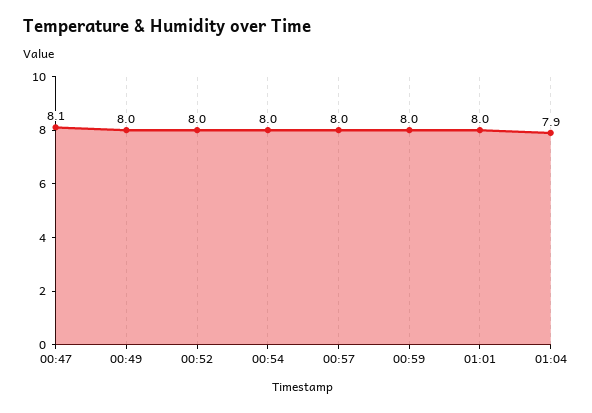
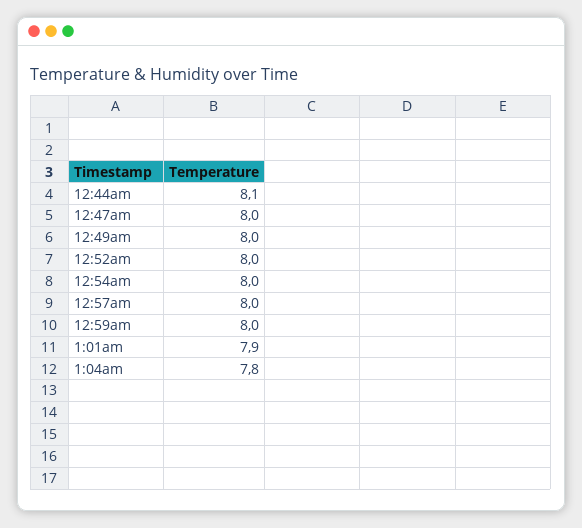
00:47: 8.1 -> 8
01:01: 8 -> 7.9
01:04: 7.9 -> 7.8
12:44am: none -> 8.1

